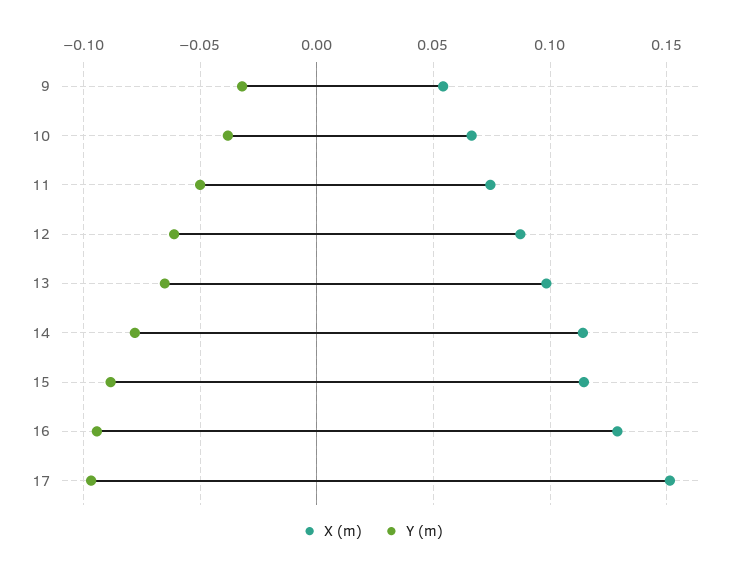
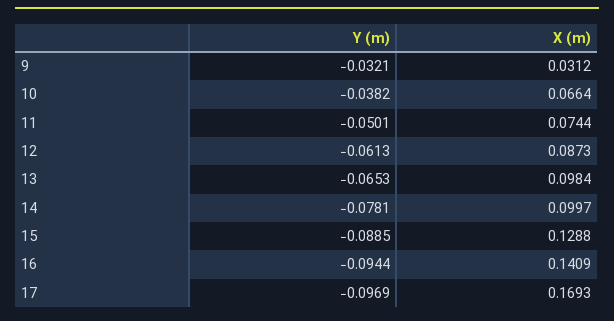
X (m), 9: 0.055 -> 0.0312
X (m), 14: 0.115 -> 0.0997
X (m), 15: 0.115 -> 0.1288
X (m), 16: 0.13 -> 0.1409
X (m), 17: 0.15 -> 0.1693

